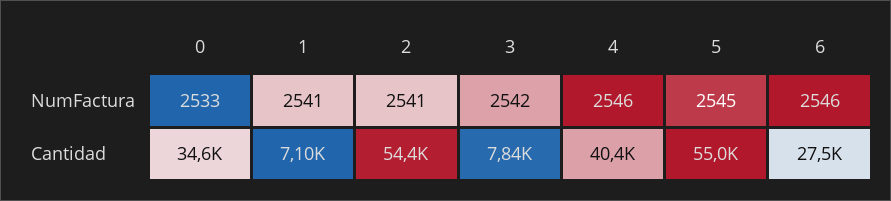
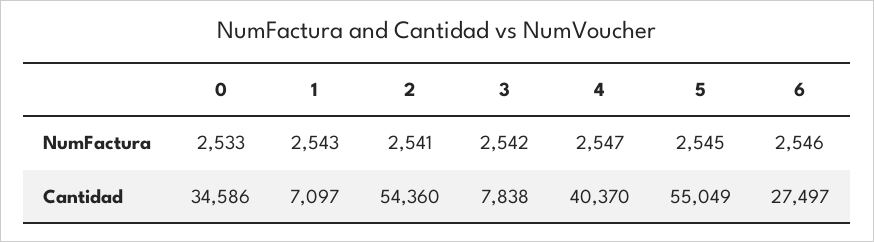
1, NumFactura: 2541 -> 2543
4, NumFactura: 2546 -> 2547

